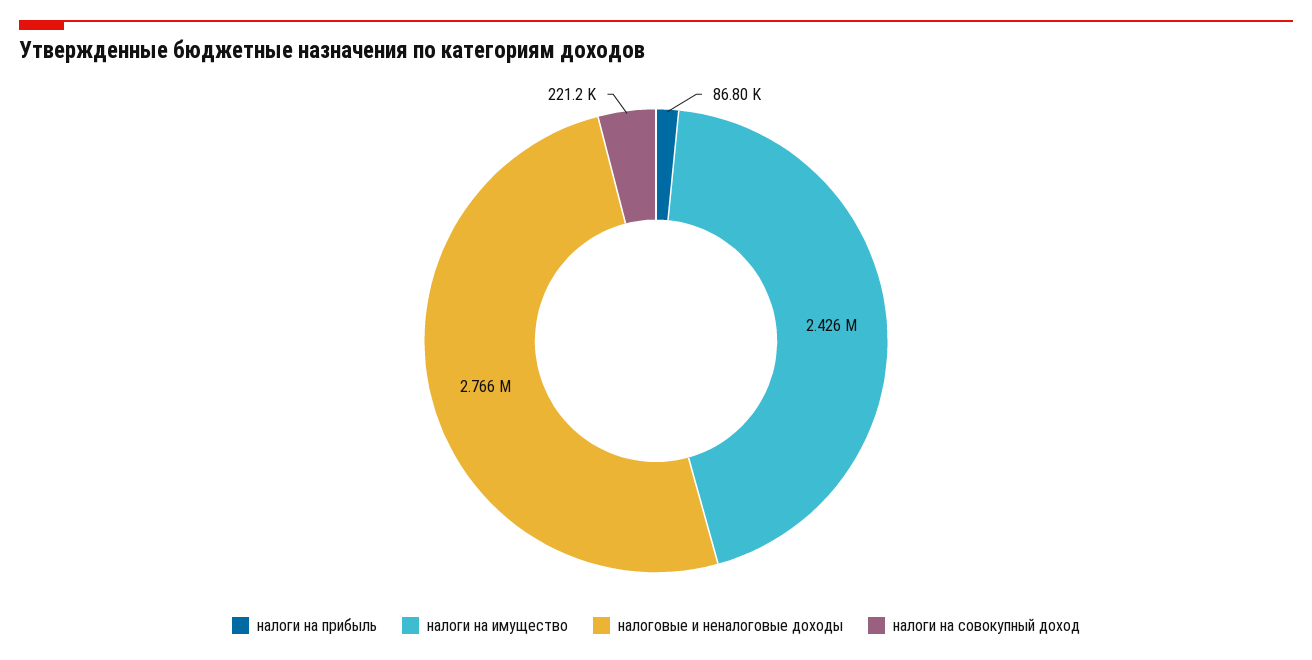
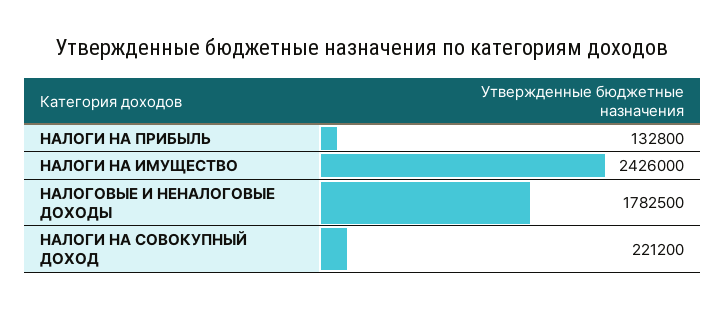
налоги на прибыль: 86800 -> 132800
налоговые и неналоговые доходы: 2766000 -> 1782500

